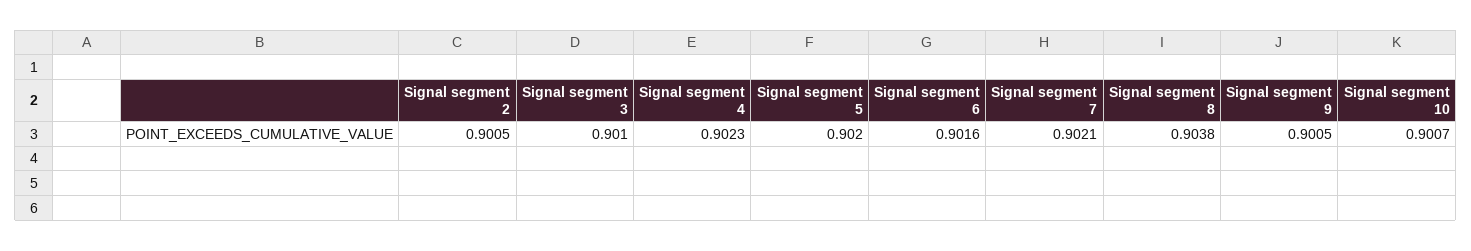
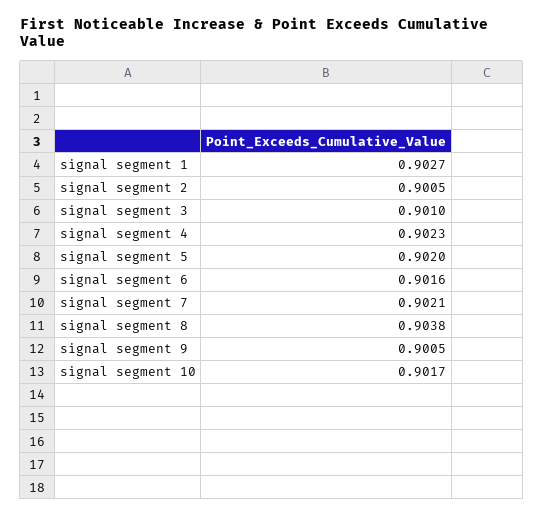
Signal segment 10: 0.9007 -> 0.9017
signal segment 1: none -> 0.9027

